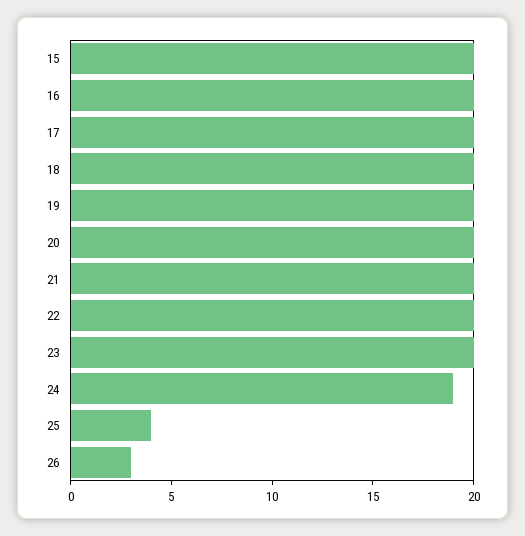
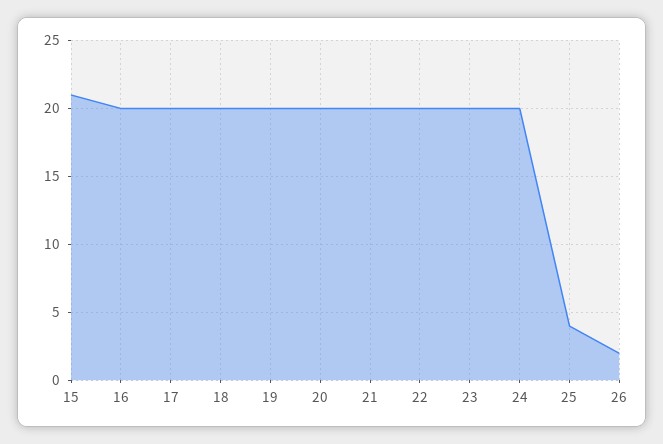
15: 20 -> 21
24: 19 -> 20
26: 3 -> 2

